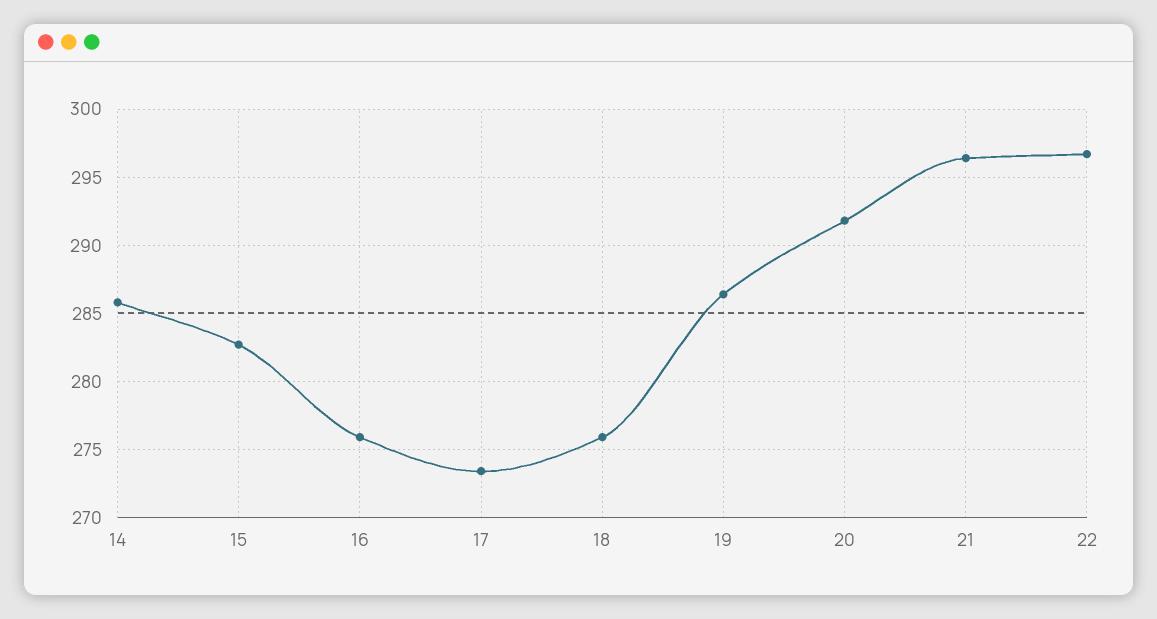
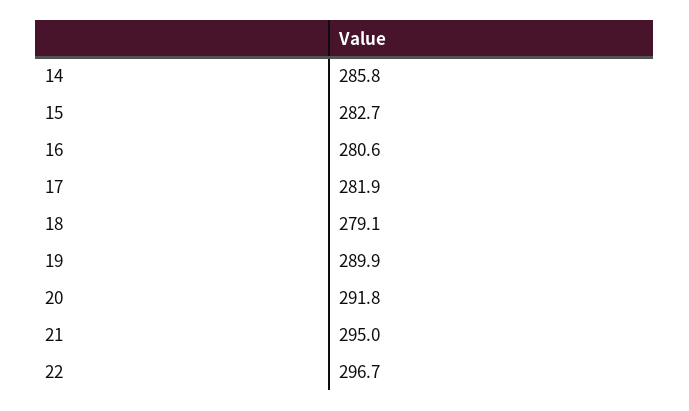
16: 276 -> 280.6
17: 273.5 -> 281.9
18: 276 -> 279.1
19: 286.5 -> 289.9
21: 296.5 -> 295

